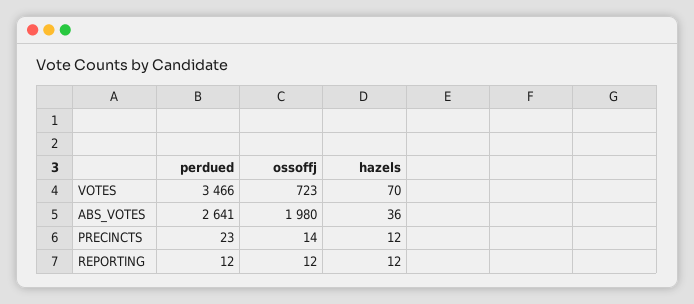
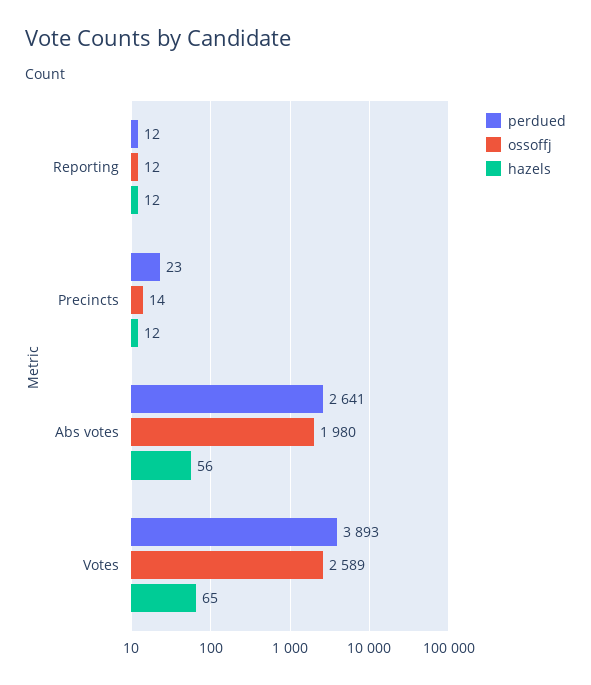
perdued, VOTES: 3466 -> 3893
ossoffj, VOTES: 723 -> 2589
hazels, VOTES: 70 -> 65
hazels, ABS_VOTES: 36 -> 56

